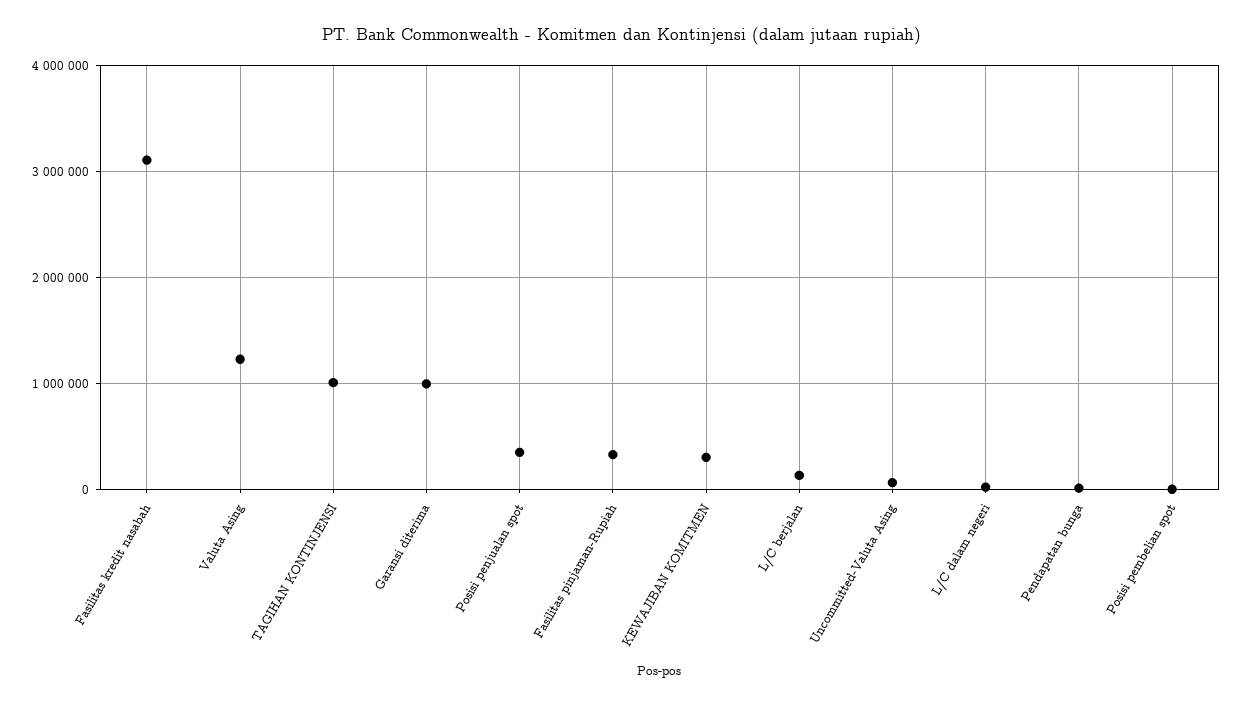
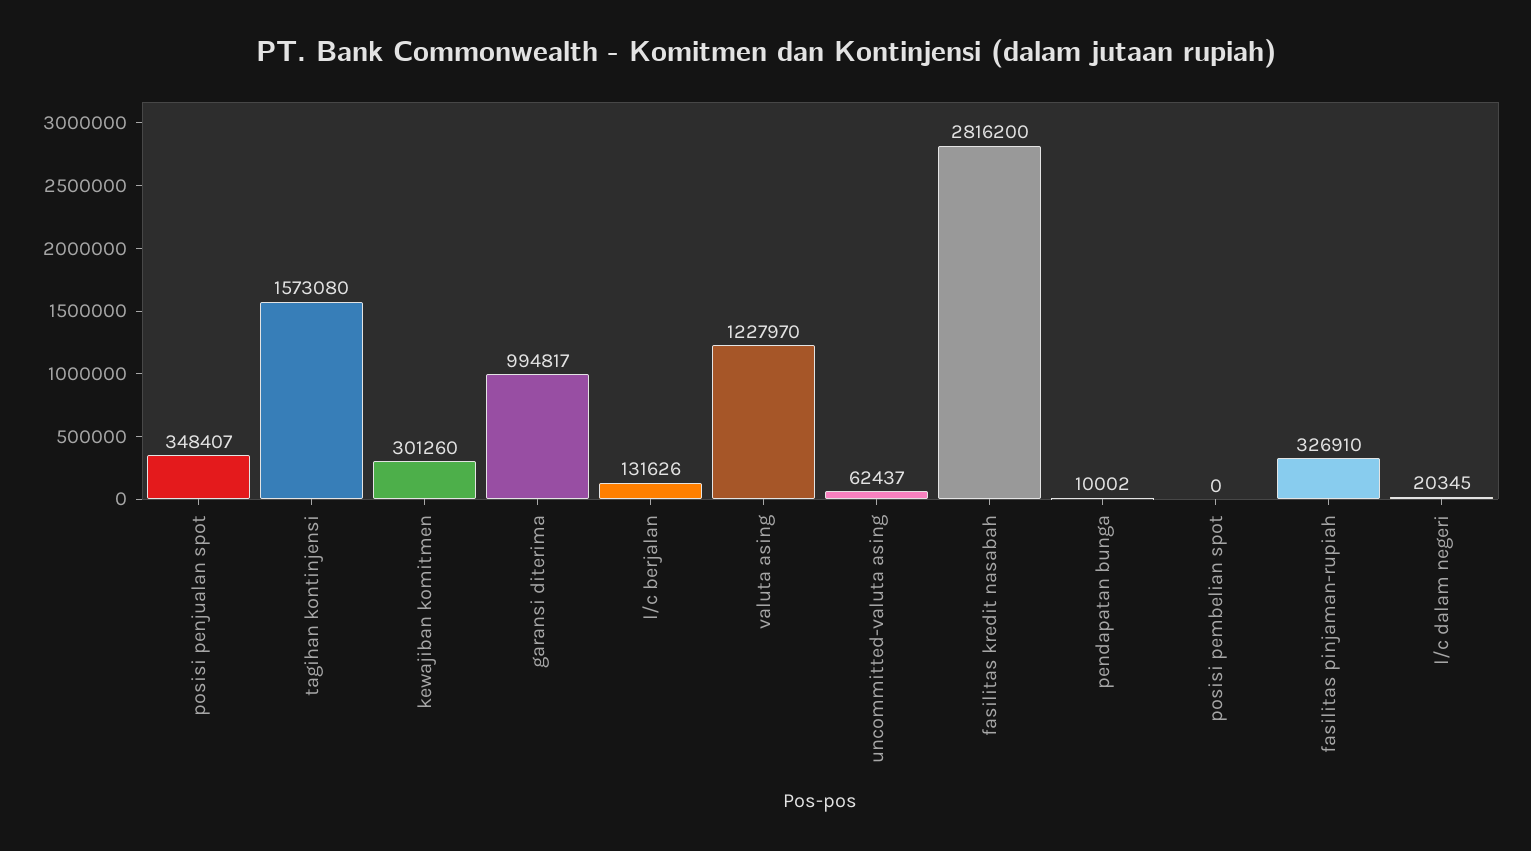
Fasilitas kredit nasabah: 3100000 -> 2816200
TAGIHAN KONTINJENSI: 1000000 -> 1573080

